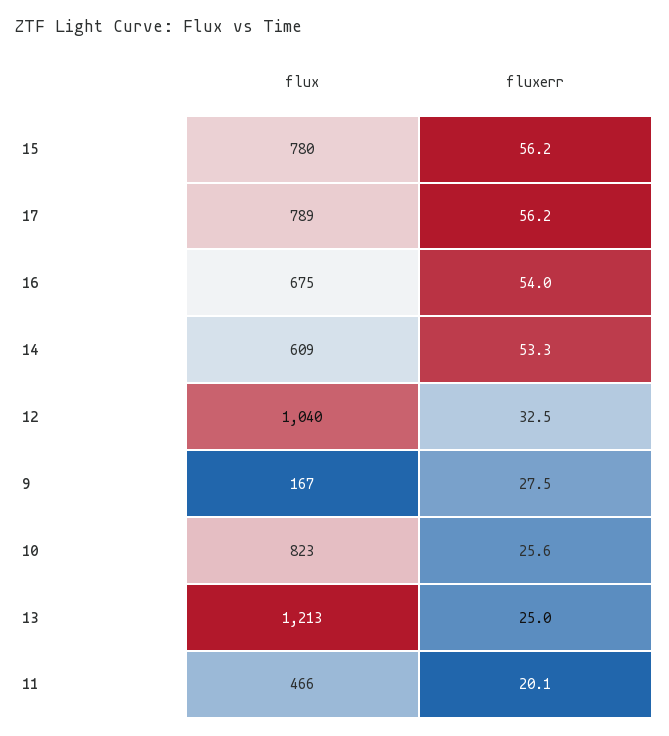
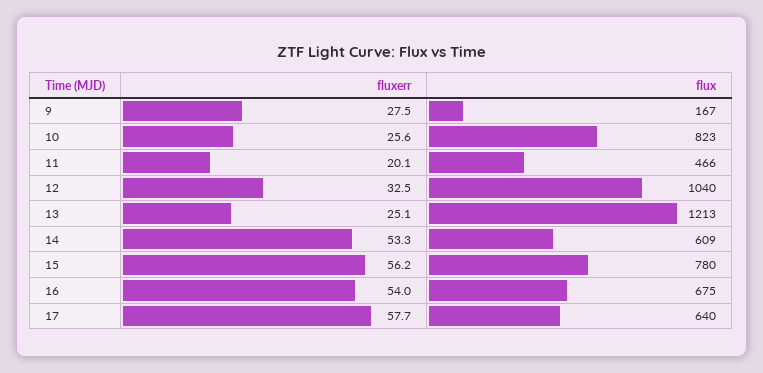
flux, 17: 789 -> 640
fluxerr, 17: 56.2 -> 57.7
fluxerr, 13: 25 -> 25.1

